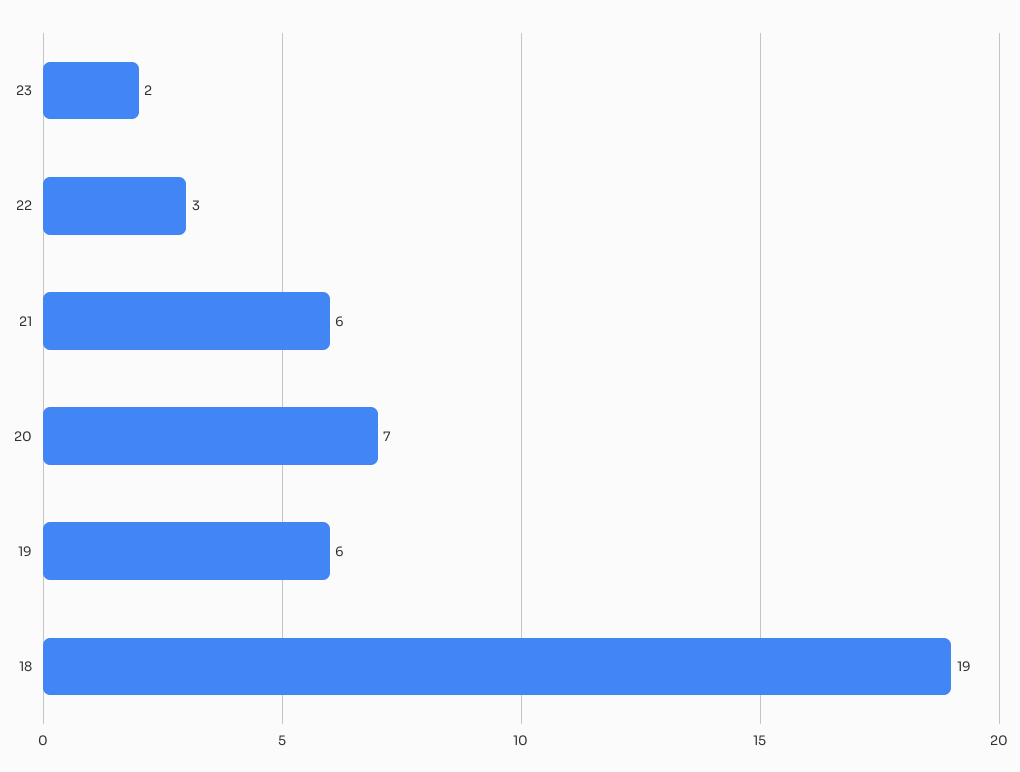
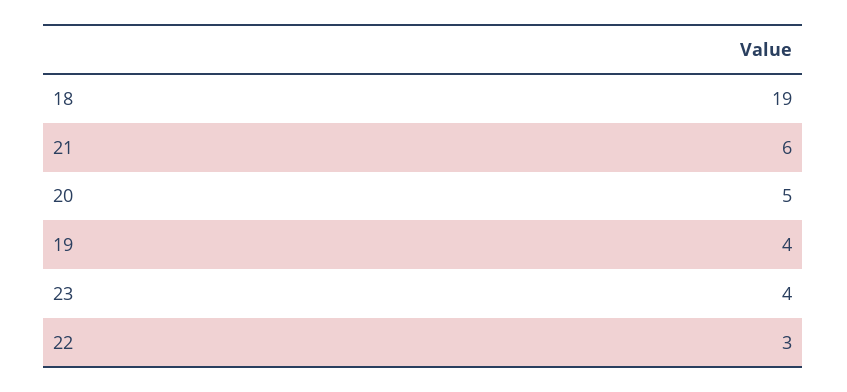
23: 2 -> 4
20: 7 -> 5
19: 6 -> 4

